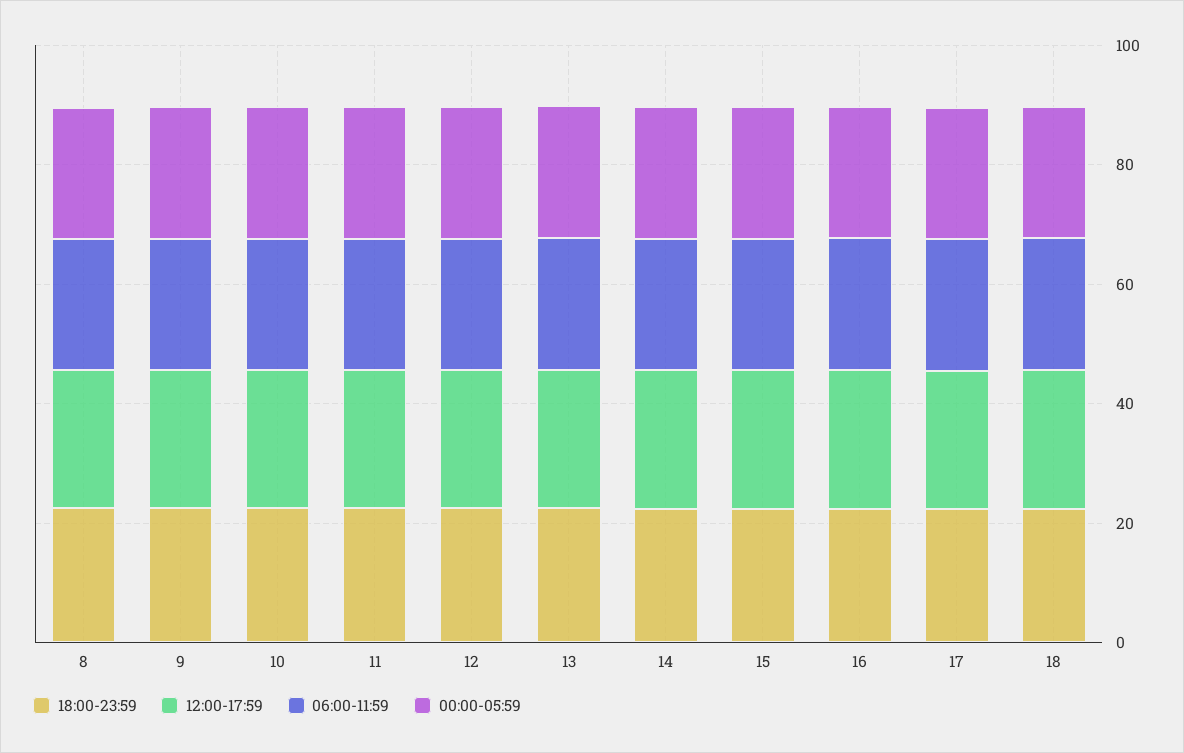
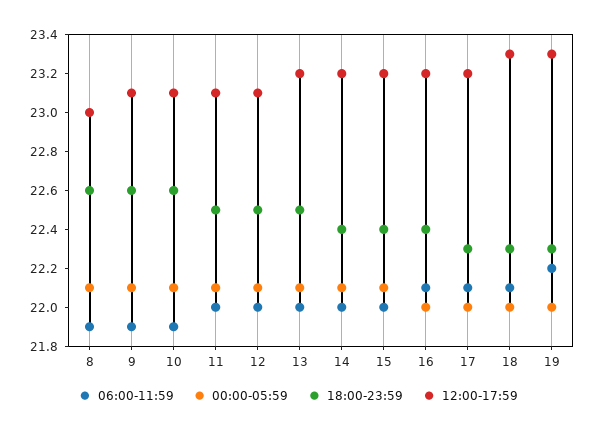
06:00-11:59, 19: none -> 22.2
00:00-05:59, 19: none -> 22
18:00-23:59, 19: none -> 22.3
12:00-17:59, 19: none -> 23.3

